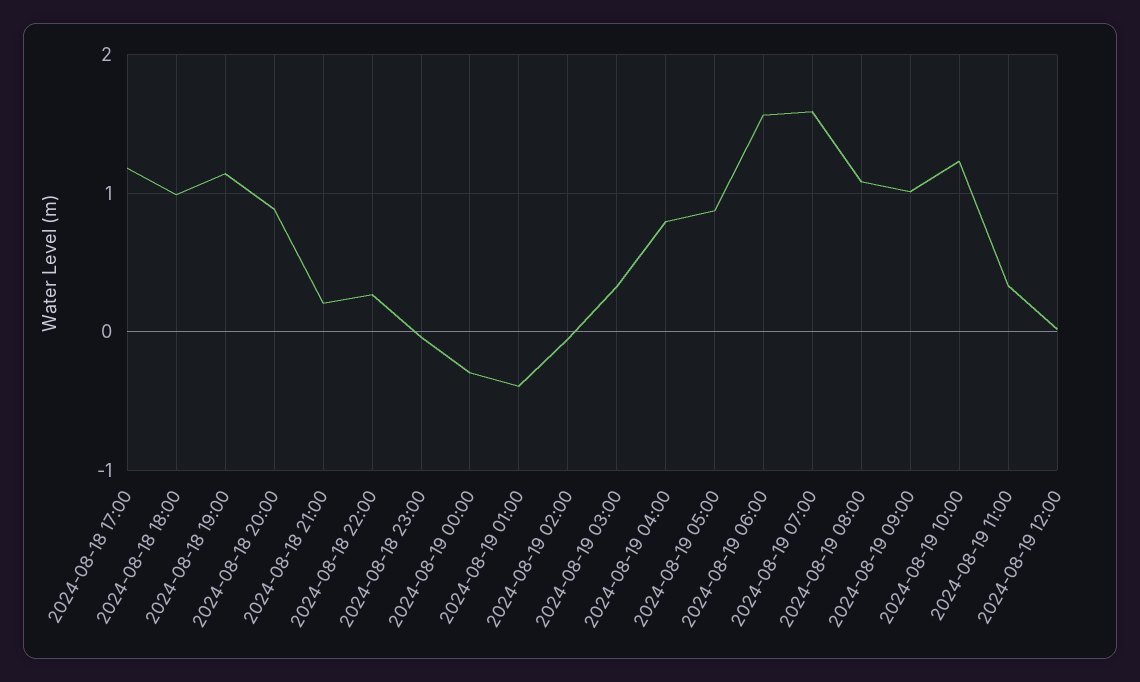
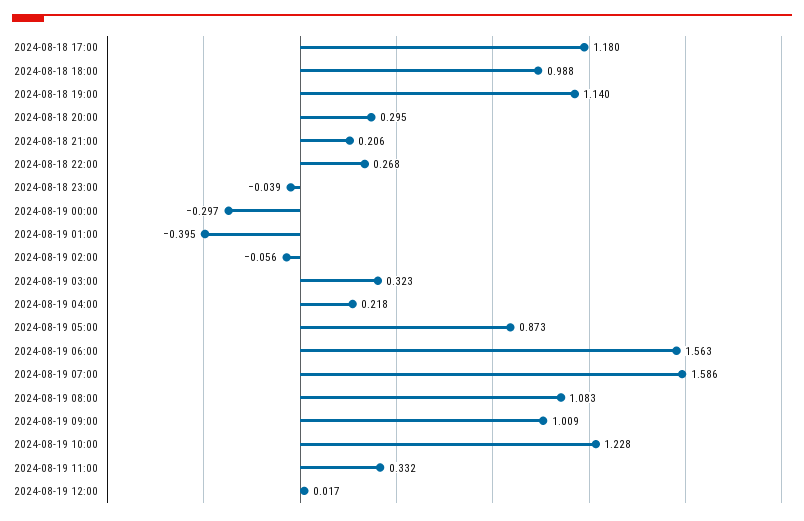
2024-08-18 20:00: 0.9 -> 0.295
2024-08-19 04:00: 0.8 -> 0.218

